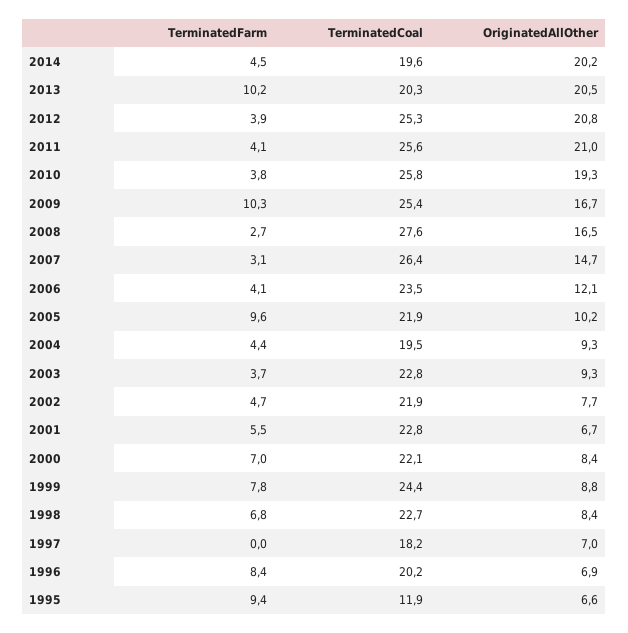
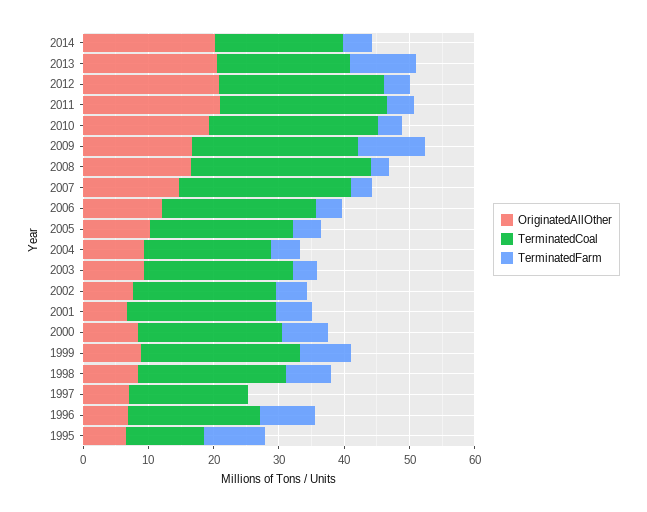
TerminatedFarm, 2005: 9.6 -> 4

